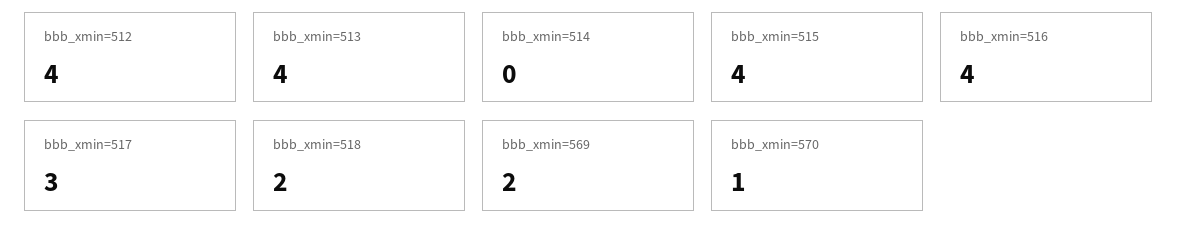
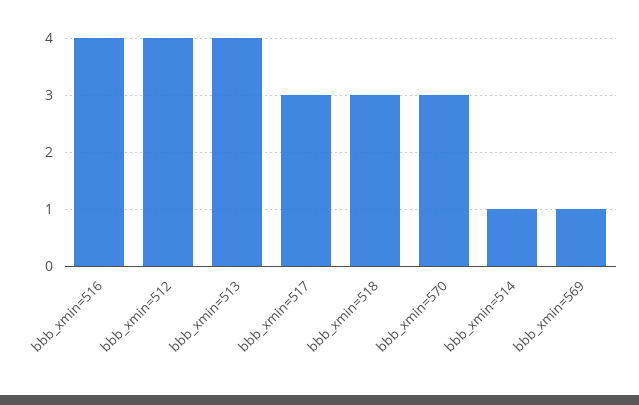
bbb_xmin=514: 0 -> 1
bbb_xmin=515: 4 -> none
bbb_xmin=518: 2 -> 3
bbb_xmin=569: 2 -> 1
bbb_xmin=570: 1 -> 3

